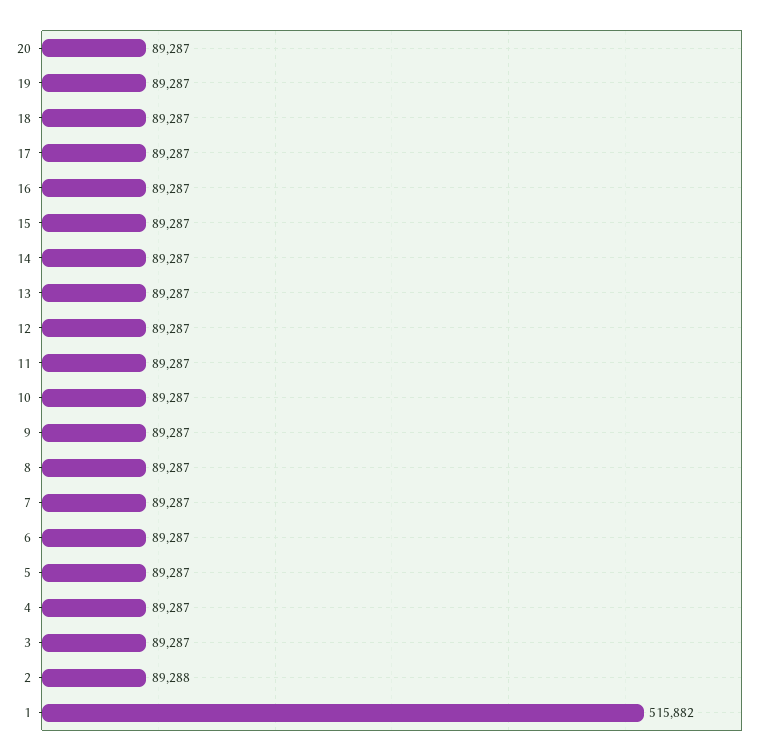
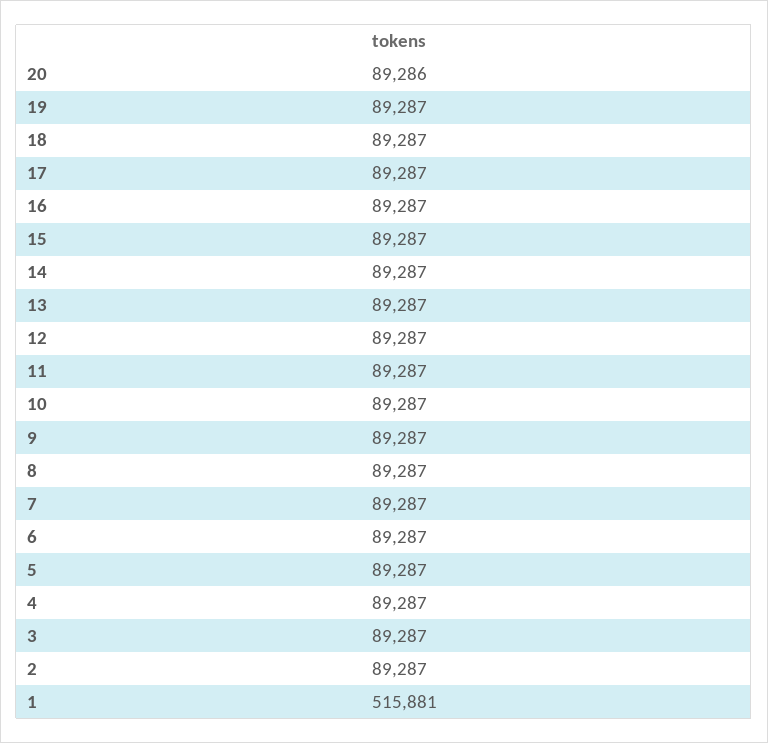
20: 89287 -> 89286
2: 89288 -> 89287
1: 515882 -> 515881

